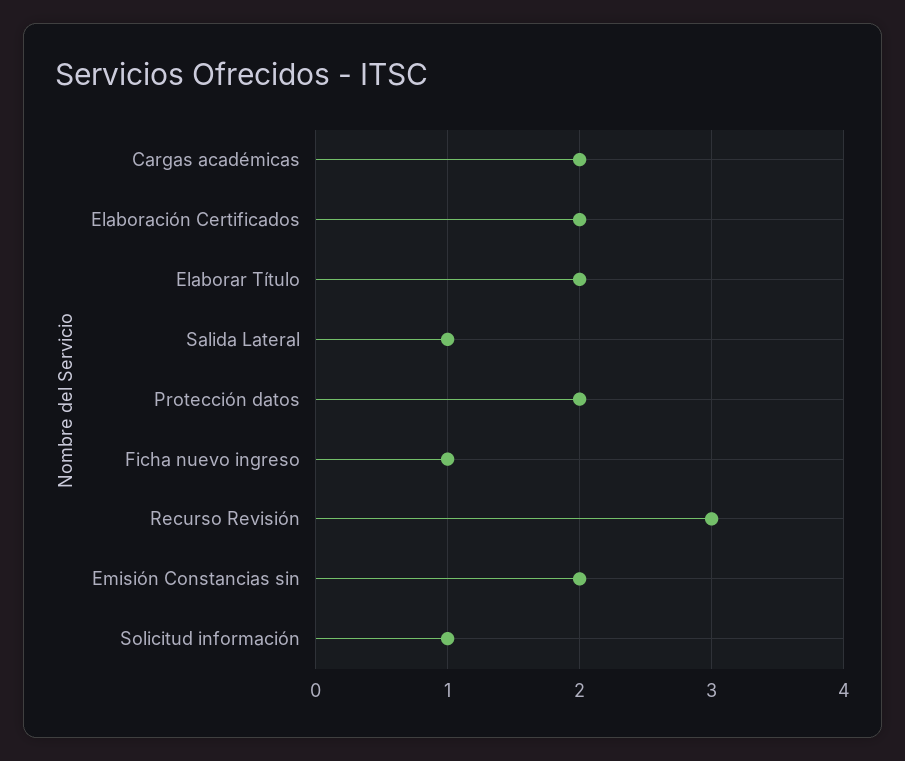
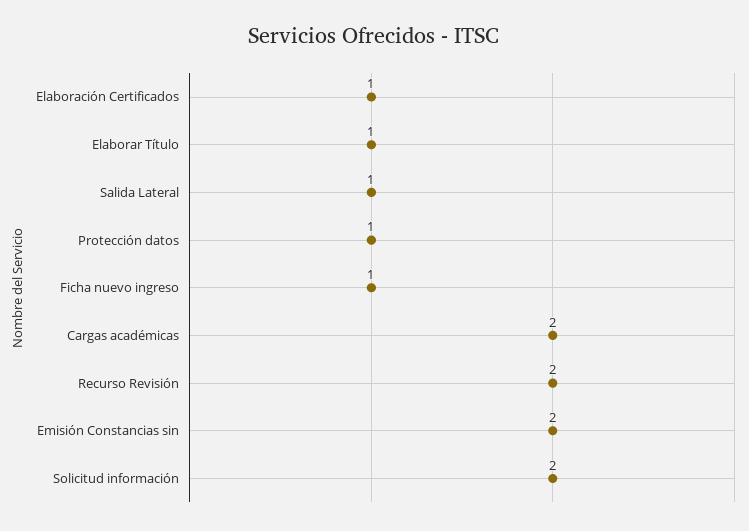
Elaboración Certificados: 2 -> 1
Elaborar Título: 2 -> 1
Protección datos: 2 -> 1
Recurso Revisión: 3 -> 2
Solicitud información: 1 -> 2

